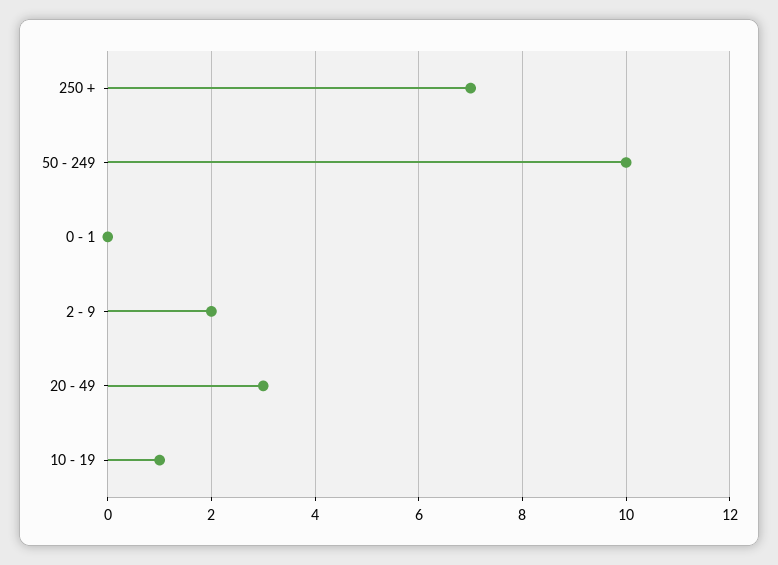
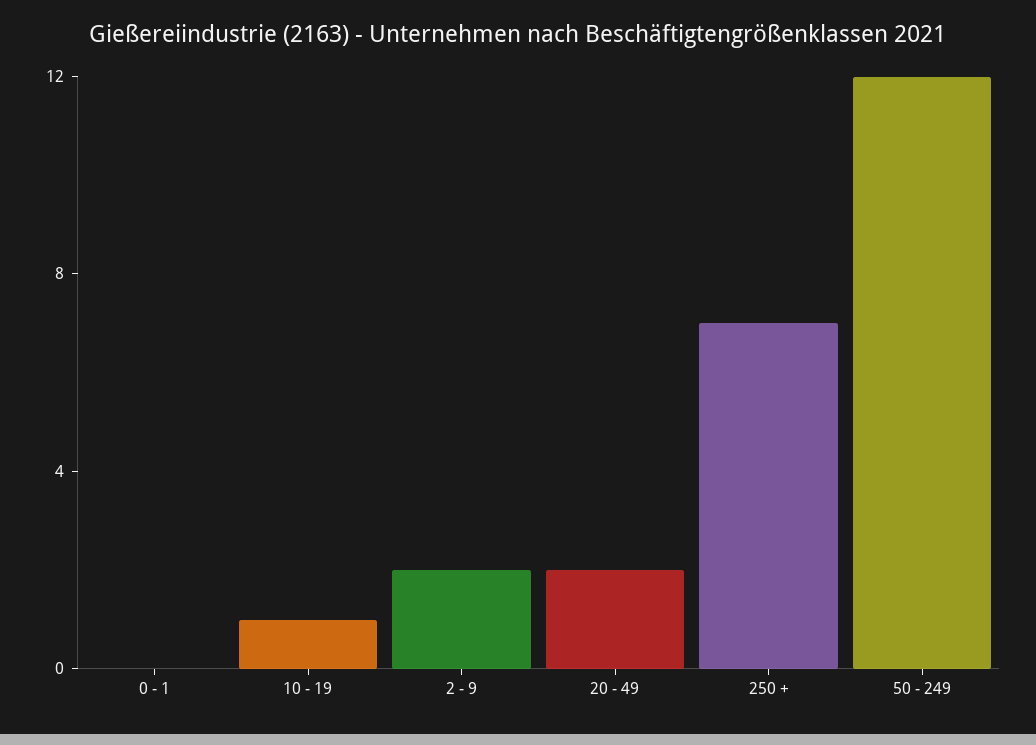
50 - 249: 10 -> 12
20 - 49: 3 -> 2

